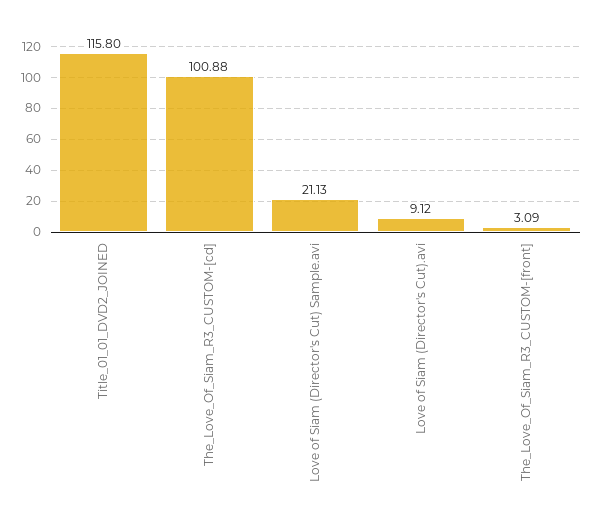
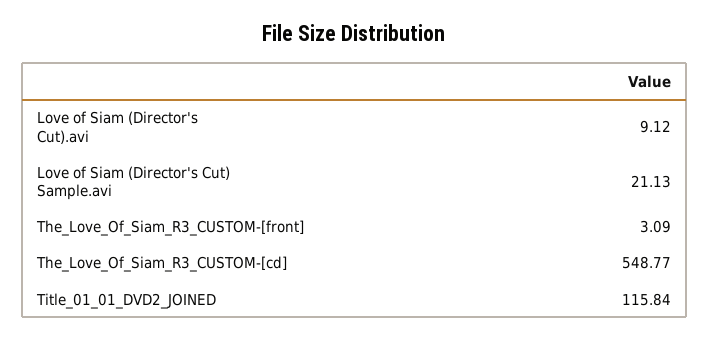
Title_01_01_DVD2_JOINED: 115.8 -> 115.84
The_Love_Of_Siam_R3_CUSTOM-[cd]: 100.88 -> 548.77

